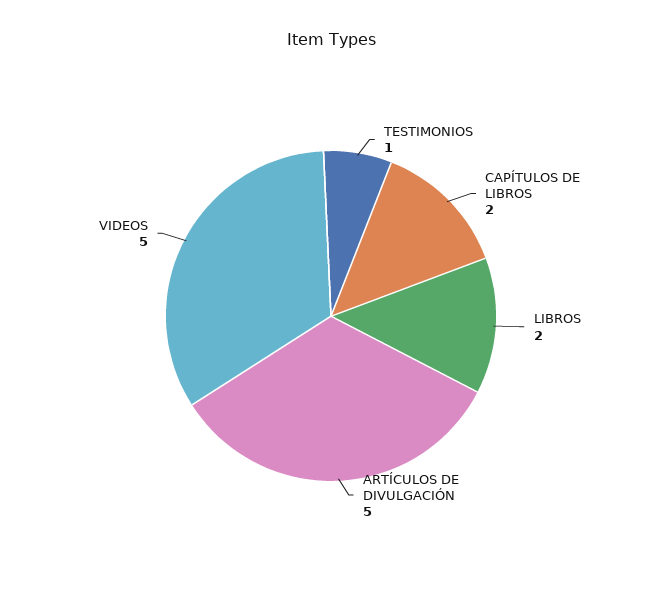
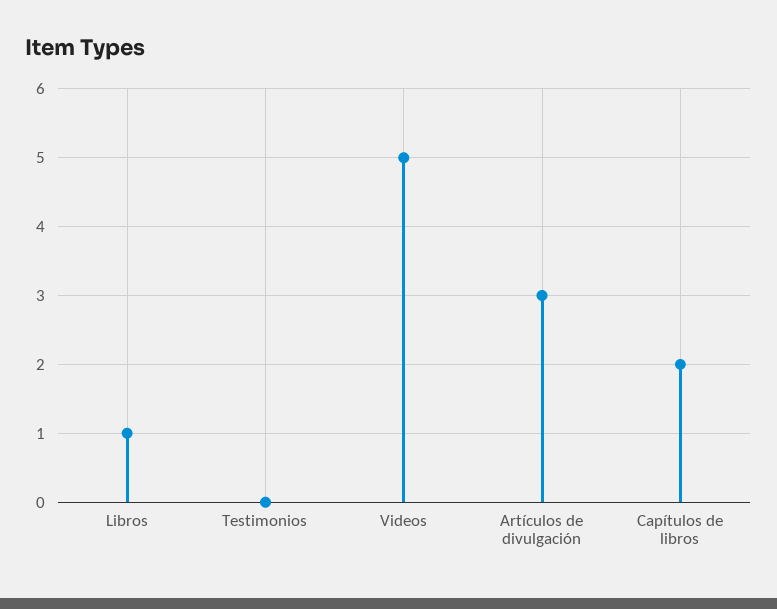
TESTIMONIOS: 1 -> 0
LIBROS: 2 -> 1
ARTÍCULOS DE DIVULGACIÓN: 5 -> 3

